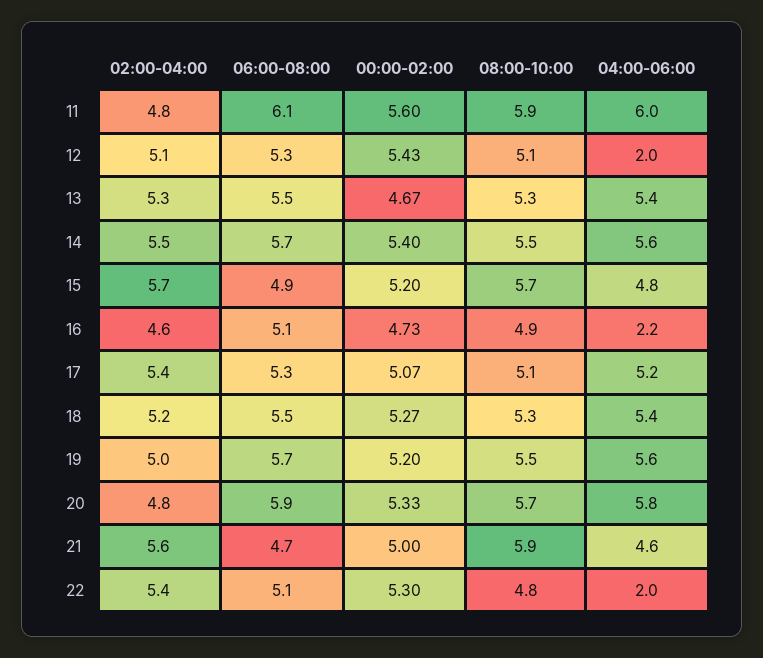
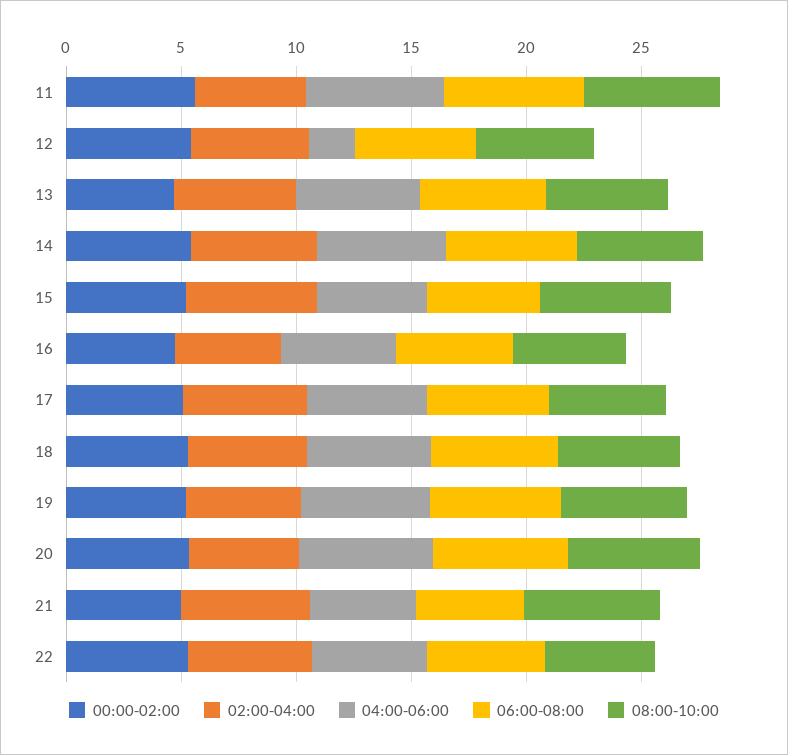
04:00-06:00, 16: 2.2 -> 5
04:00-06:00, 22: 2 -> 5

